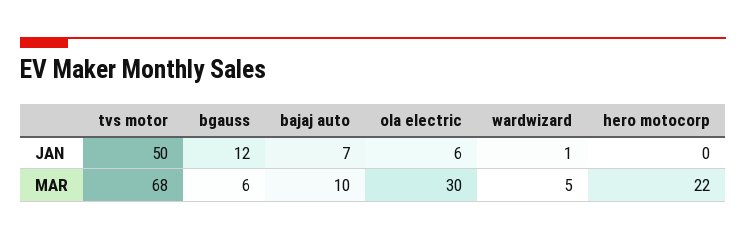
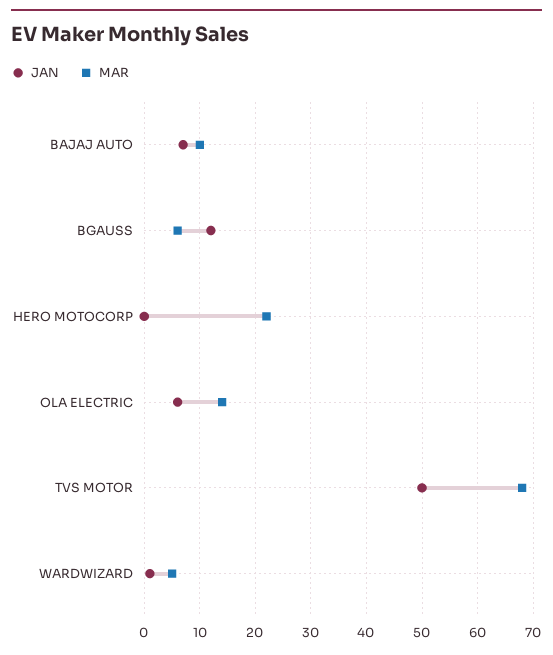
MAR, ola electric: 30 -> 15

